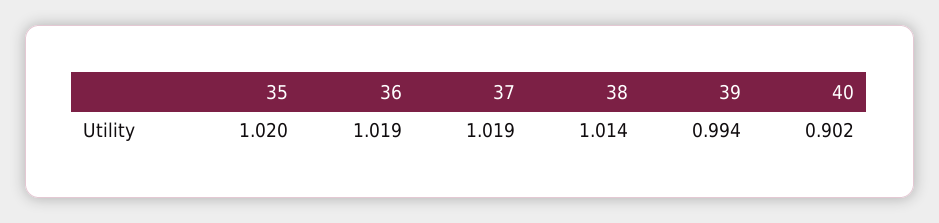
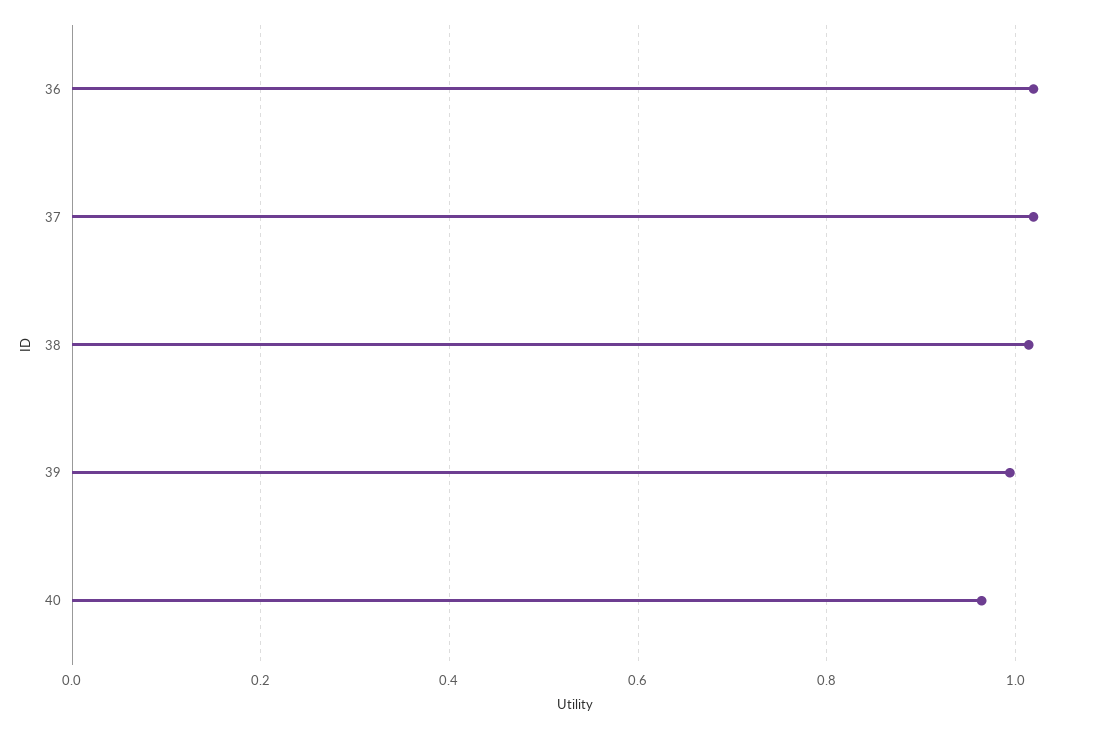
35: 1.02 -> none
40: 0.902 -> 0.96

